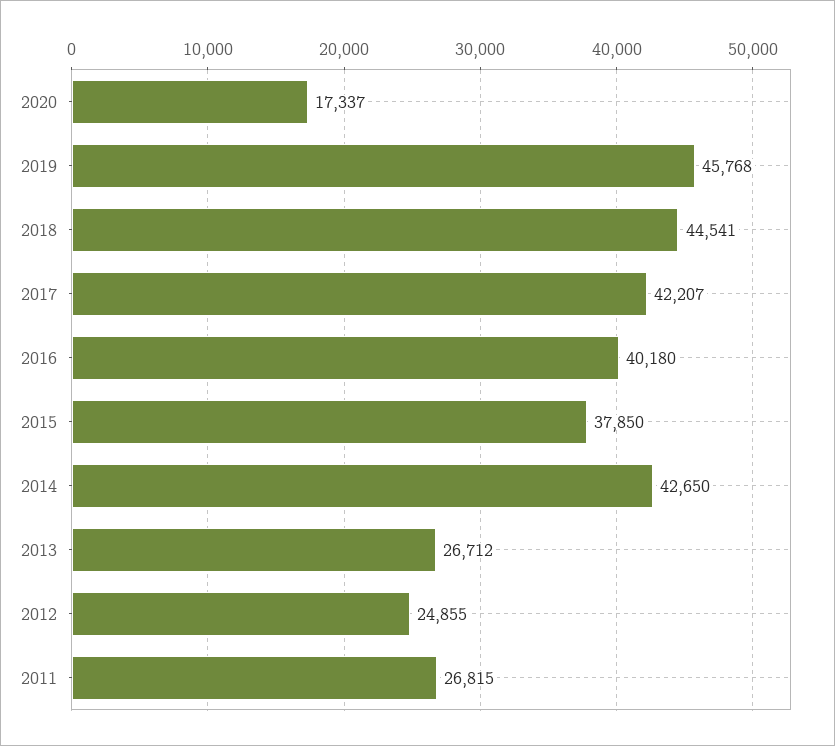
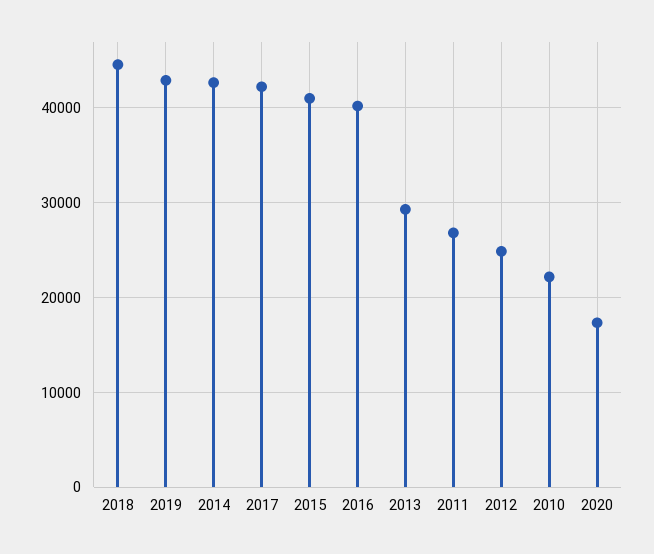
2019: 45768 -> 43000
2015: 37850 -> 41000
2013: 26712 -> 29000
2010: none -> 22000

